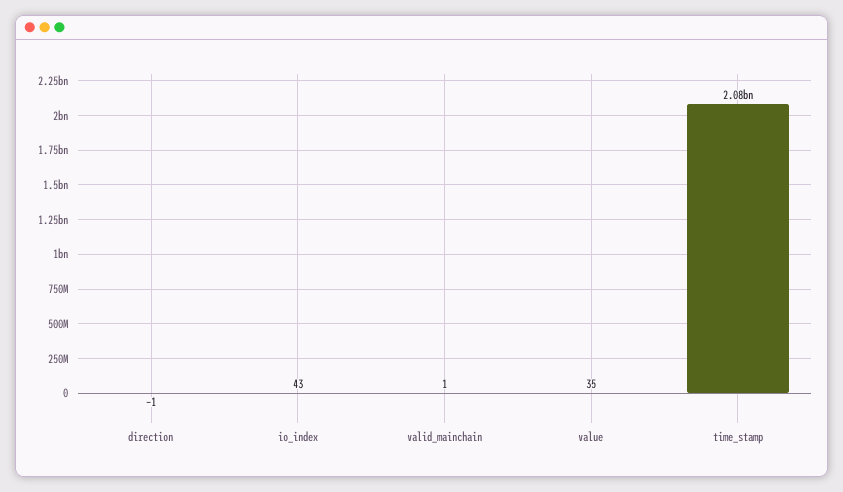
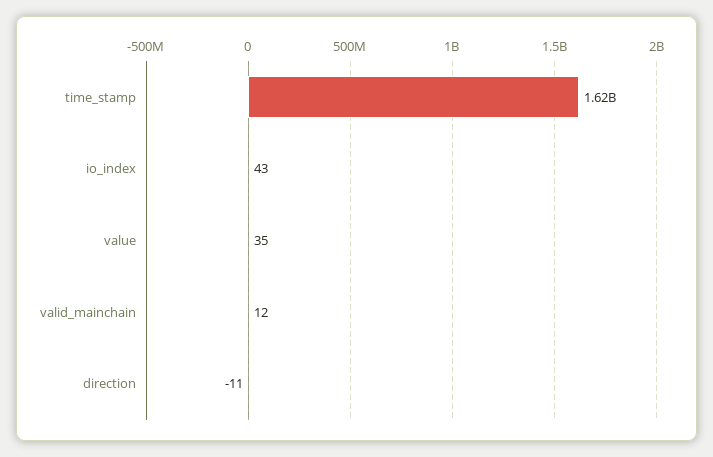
direction: -1 -> -11
valid_mainchain: 1 -> 12
time_stamp: 2080000000 -> 1620000000

